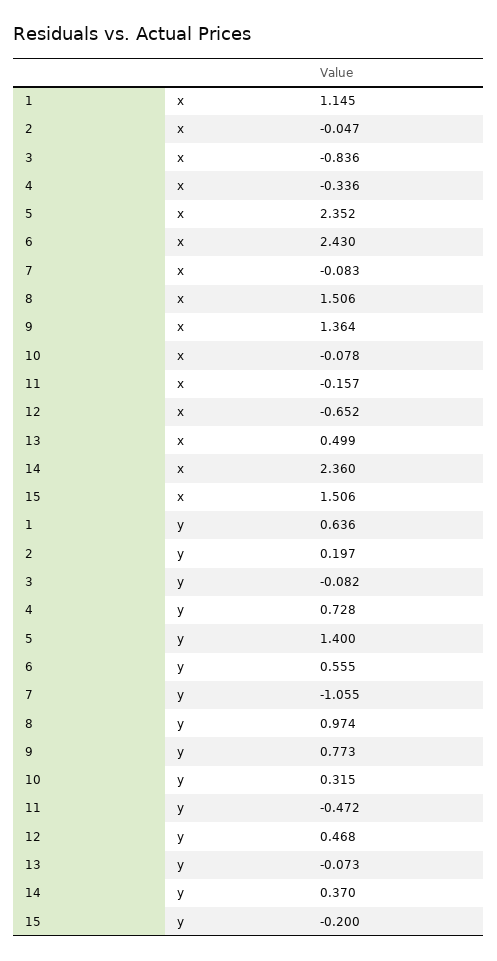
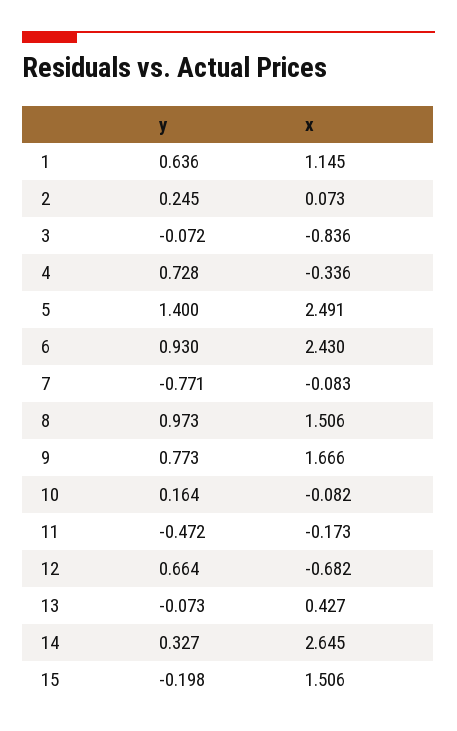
2, x: -0.047 -> 0.073
5, x: 2.352 -> 2.491
9, x: 1.364 -> 1.666
10, x: -0.078 -> -0.082
11, x: -0.157 -> -0.173
12, x: -0.652 -> -0.682
13, x: 0.499 -> 0.427
14, x: 2.36 -> 2.645
2, y: 0.197 -> 0.245
3, y: -0.082 -> -0.072
6, y: 0.555 -> 0.93
7, y: -1.055 -> -0.771
8, y: 0.974 -> 0.973
10, y: 0.315 -> 0.164
12, y: 0.468 -> 0.664
14, y: 0.37 -> 0.327
15, y: -0.2 -> -0.198

